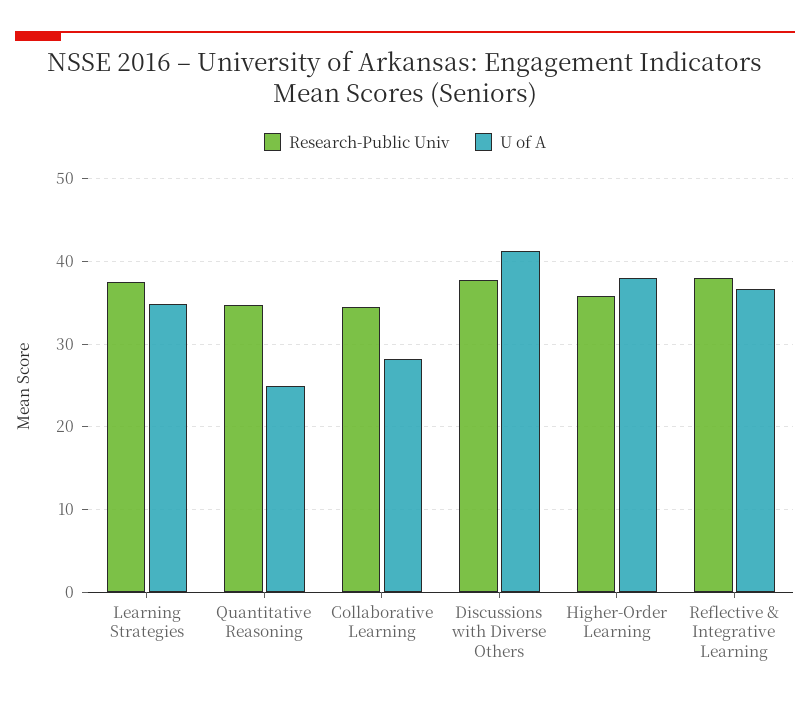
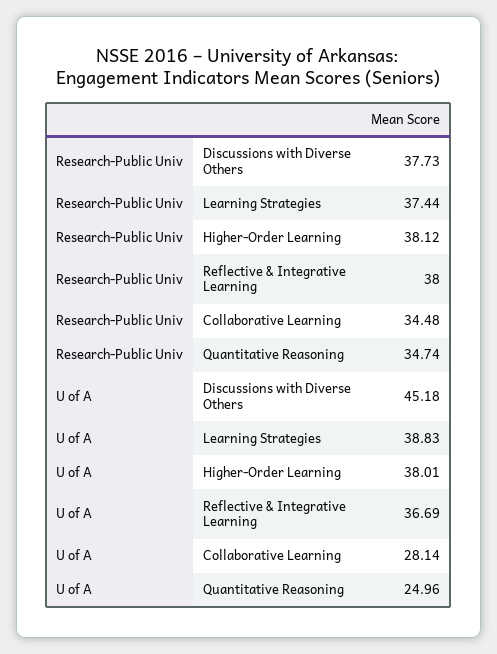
U of A, Learning Strategies: 35 -> 38.83
U of A, Discussions with Diverse Others: 41 -> 45.18
Research-Public Univ, Higher-Order Learning: 36 -> 38.12

